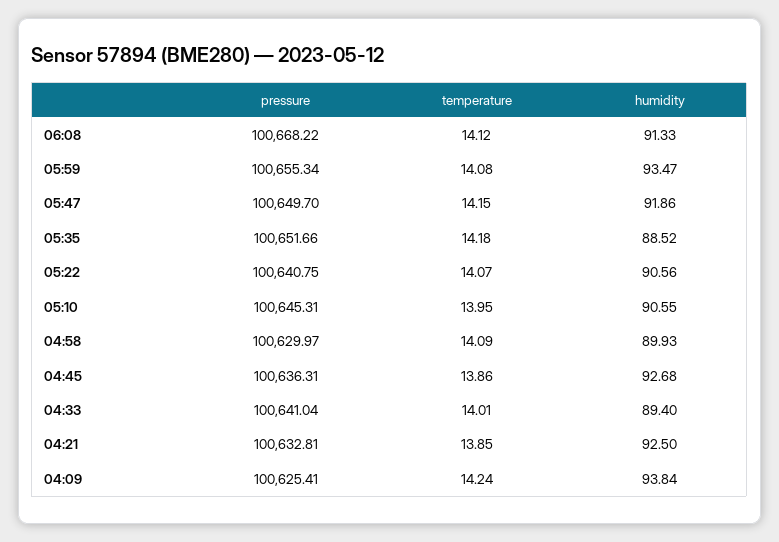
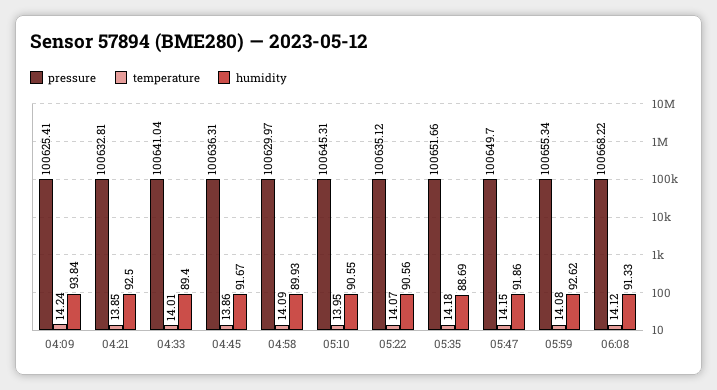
humidity, 05:59: 93.47 -> 92.62
humidity, 05:35: 88.52 -> 88.69
pressure, 05:22: 100640.75 -> 100635.12
humidity, 04:45: 92.68 -> 91.67

